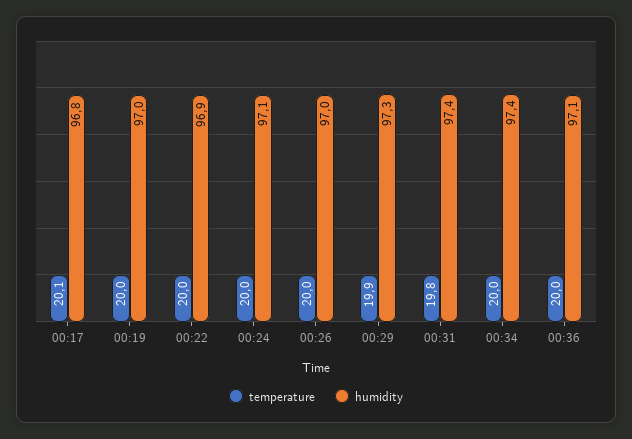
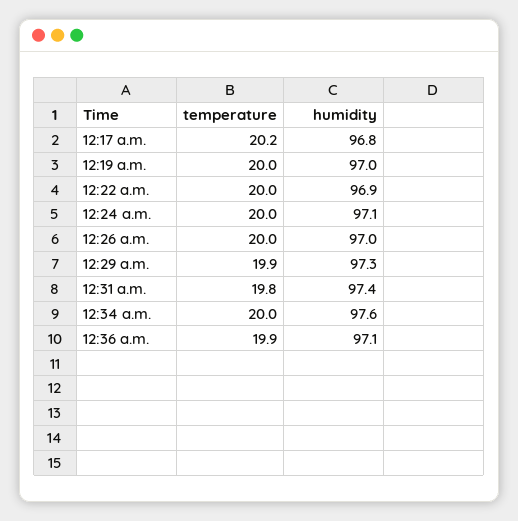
temperature, 00:17: 20.1 -> 20.2
humidity, 00:34: 97.4 -> 97.6
temperature, 00:36: 20 -> 19.9

